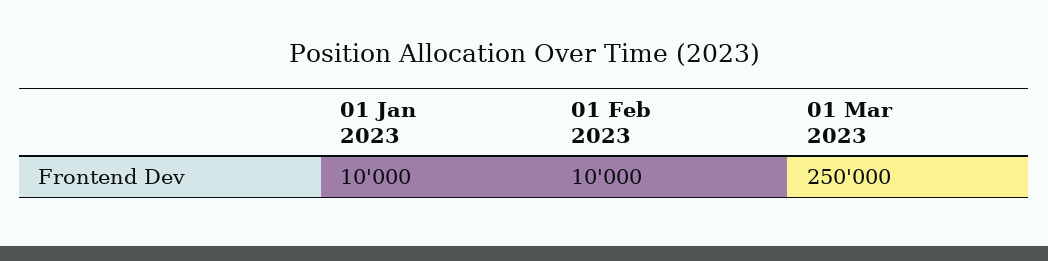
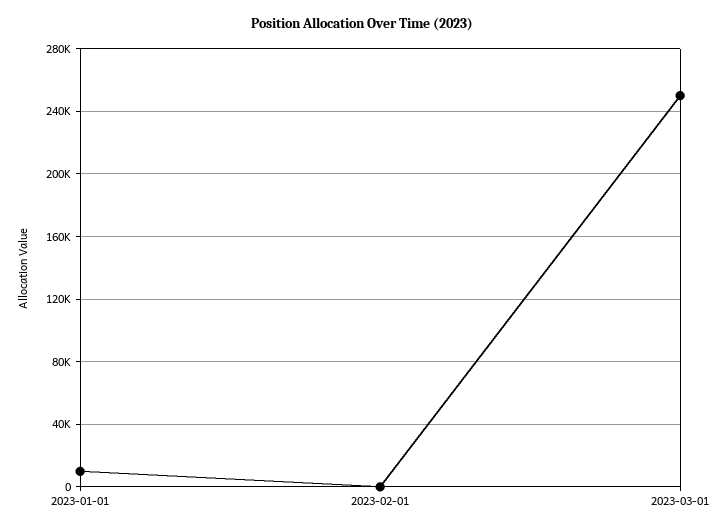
01 Feb 2023: 10000 -> 0

